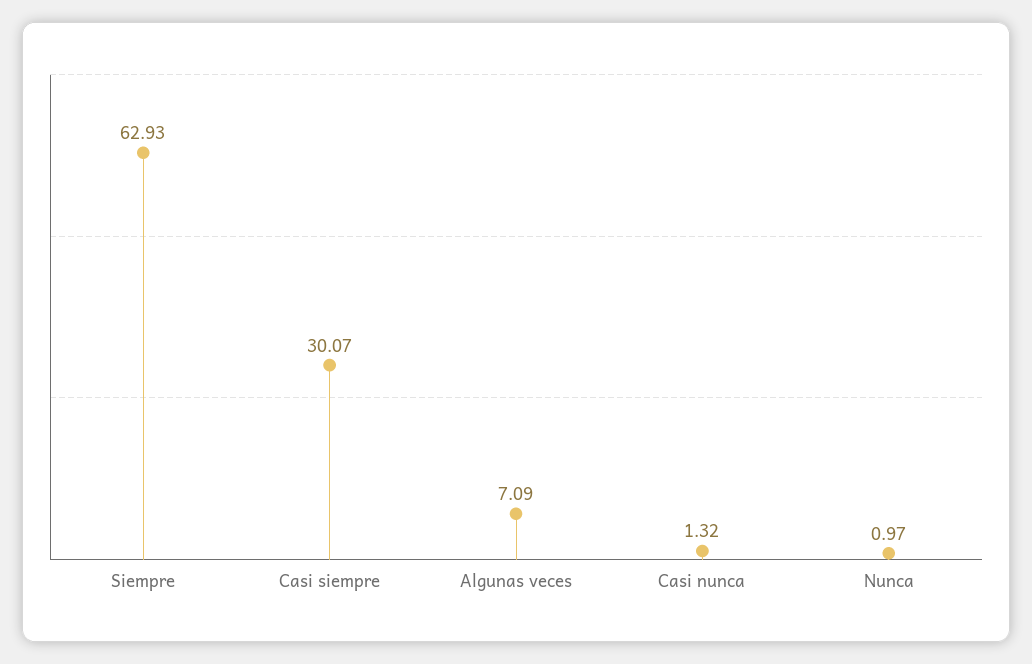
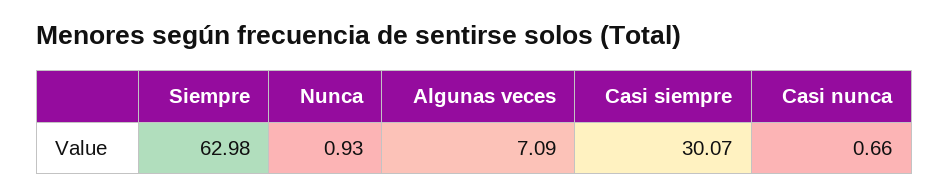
Siempre: 62.93 -> 62.98
Casi nunca: 1.32 -> 0.66
Nunca: 0.97 -> 0.93

